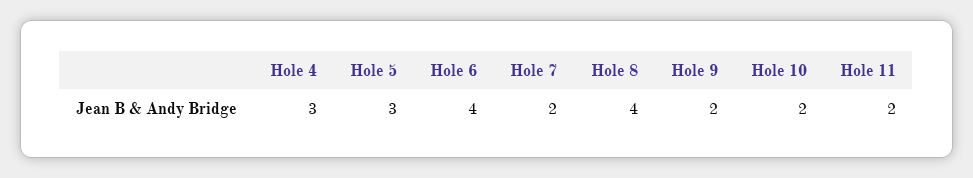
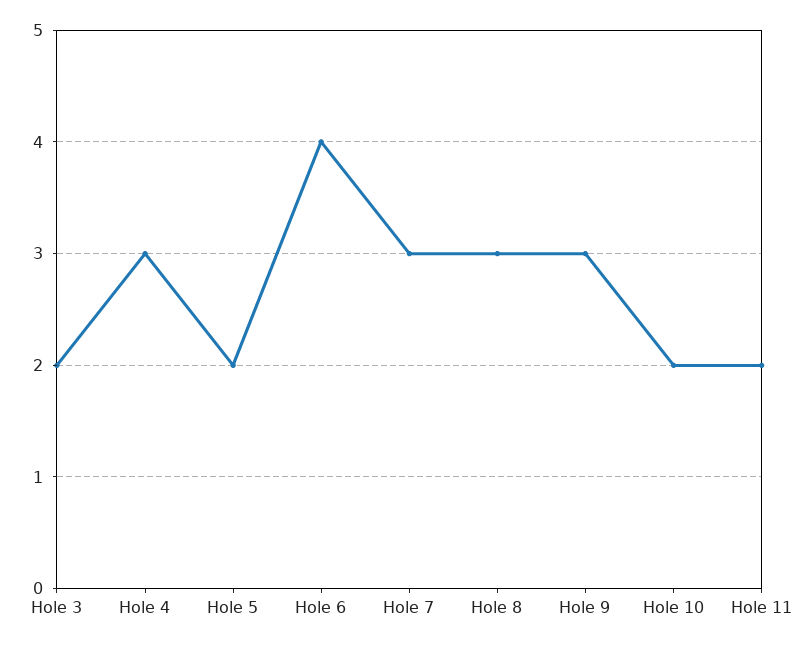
Hole 5: 3 -> 2
Hole 7: 2 -> 3
Hole 8: 4 -> 3
Hole 9: 2 -> 3
Hole 3: none -> 2

